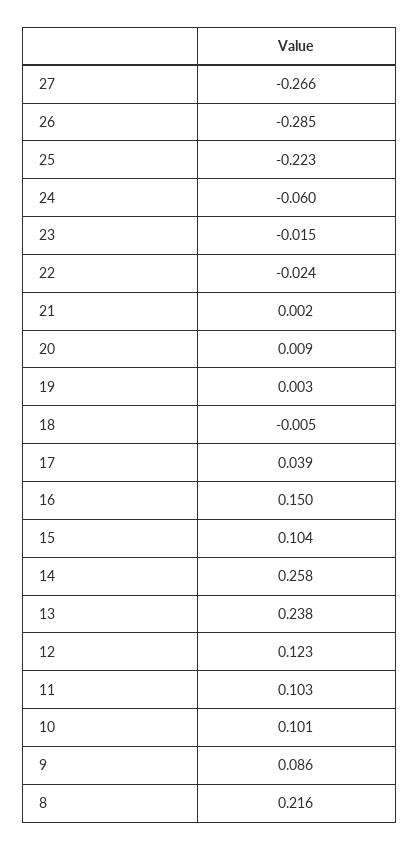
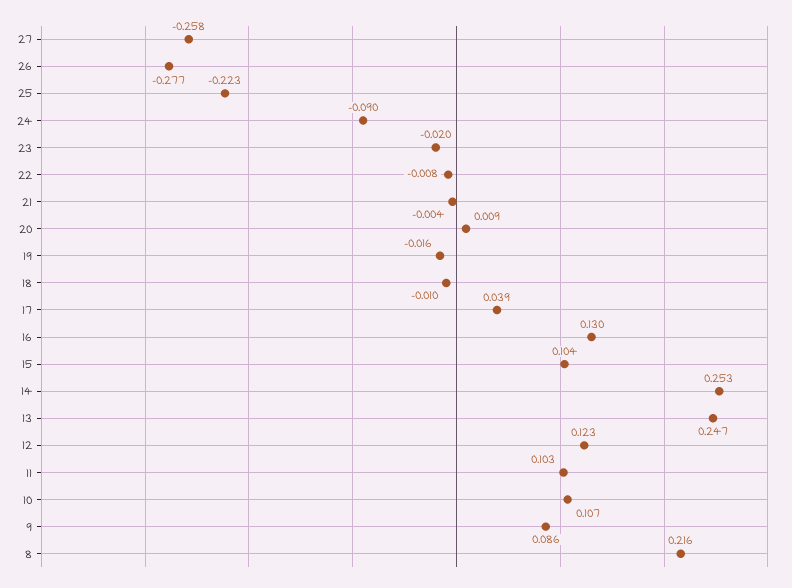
27: -0.266 -> -0.258
26: -0.285 -> -0.277
24: -0.06 -> -0.09
23: -0.015 -> -0.02
22: -0.024 -> -0.008
21: 0.002 -> -0.004
19: 0.003 -> -0.016
18: -0.005 -> -0.01
16: 0.15 -> 0.13
14: 0.258 -> 0.253
13: 0.238 -> 0.247
10: 0.101 -> 0.107

